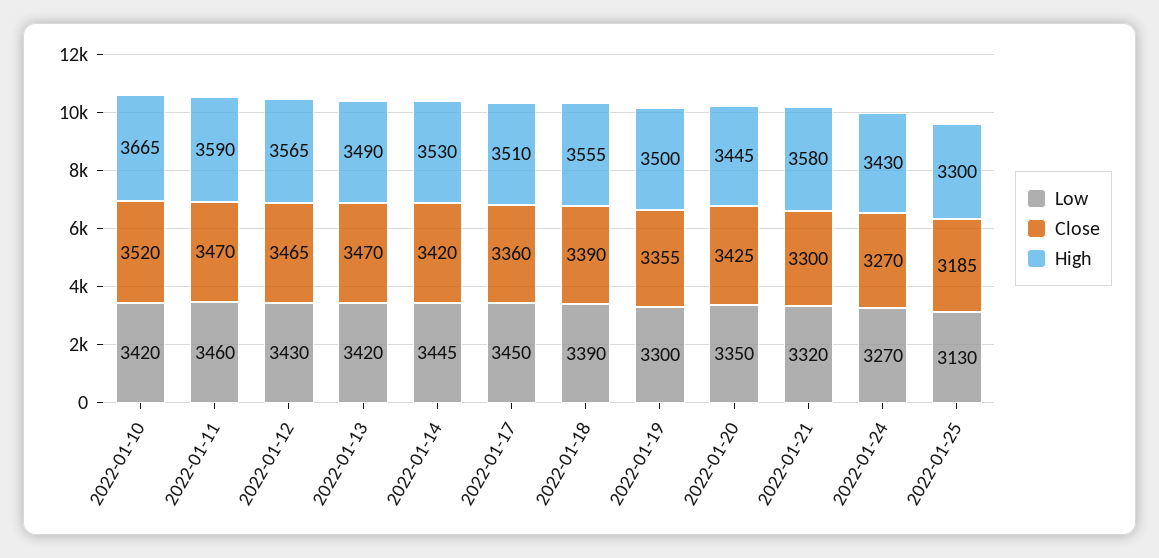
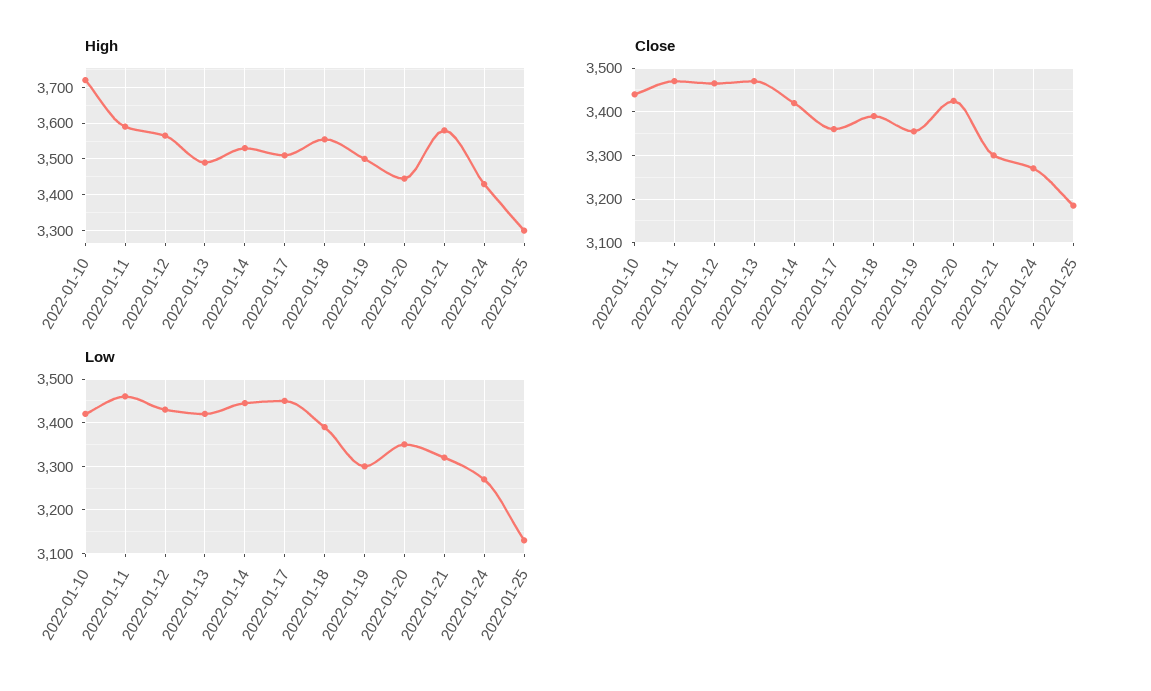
Close, 2022-01-10: 3520 -> 3440
High, 2022-01-10: 3665 -> 3720

